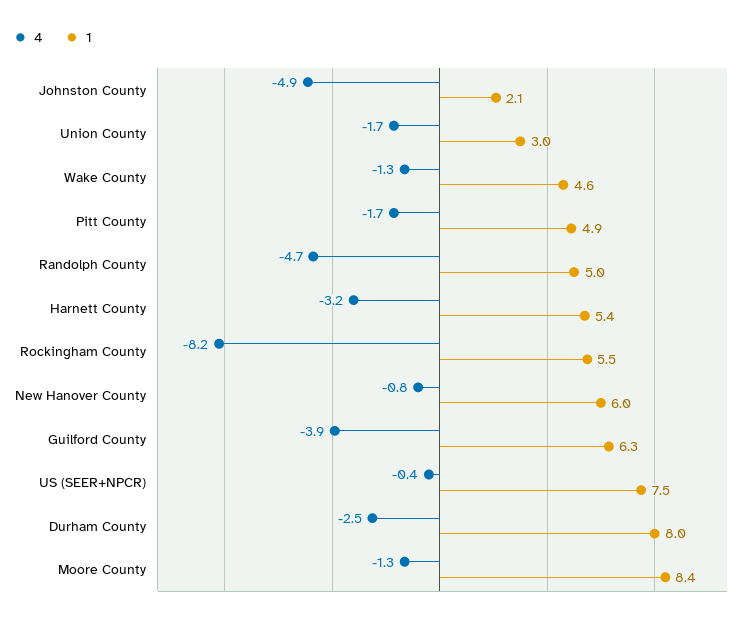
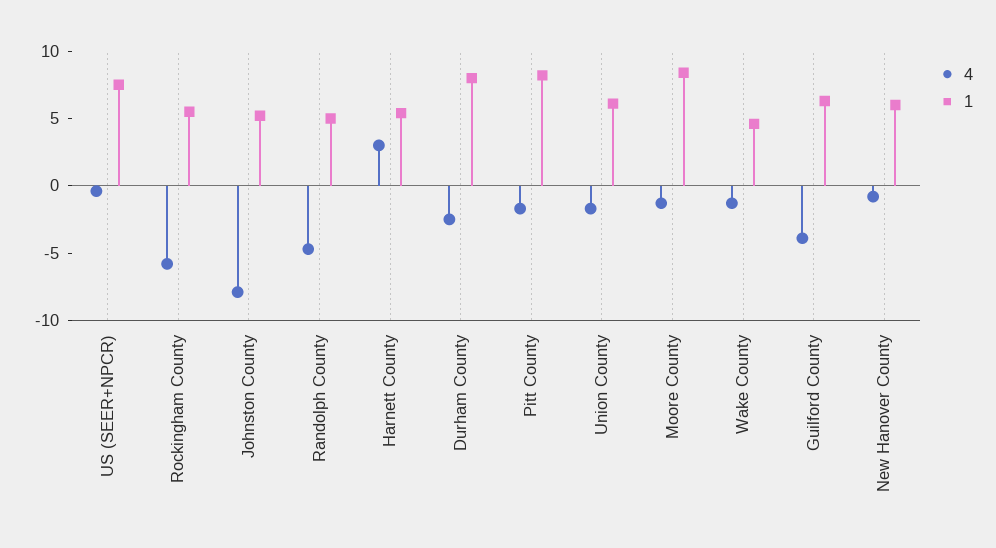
4, Johnston County: -4.9 -> -8
1, Johnston County: 2.1 -> 5
1, Union County: 3 -> 6
1, Pitt County: 4.9 -> 8
4, Harnett County: -3.2 -> 3
4, Rockingham County: -8.2 -> -6

